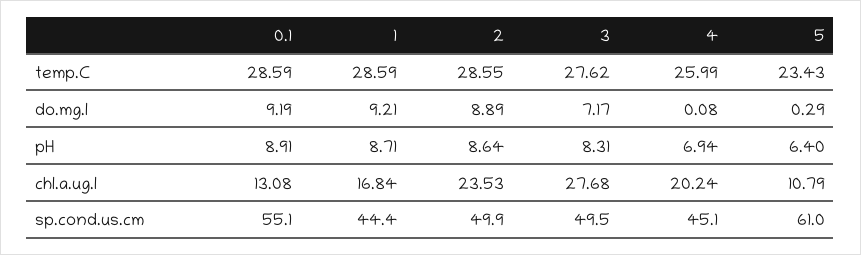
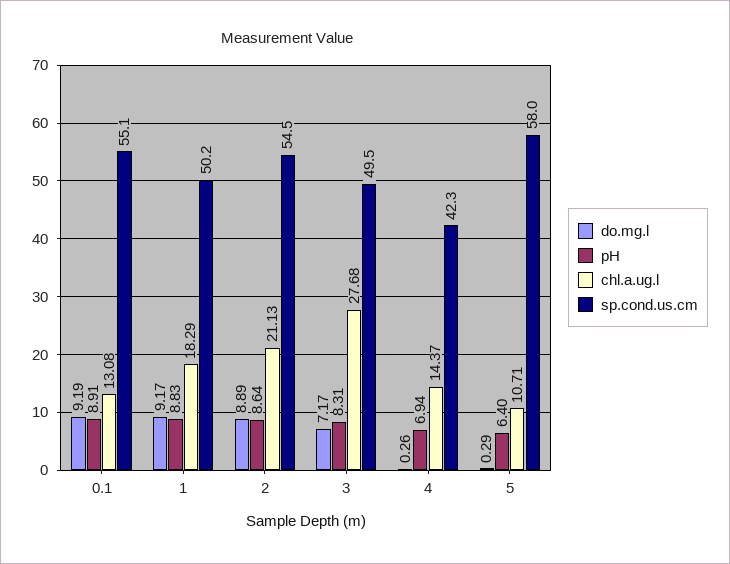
temp.C, 0.1: 28.59 -> none
temp.C, 1: 28.59 -> none
temp.C, 2: 28.55 -> none
temp.C, 3: 27.62 -> none
temp.C, 4: 25.99 -> none
temp.C, 5: 23.43 -> none
do.mg.l, 1: 9.21 -> 9.17
do.mg.l, 4: 0.08 -> 0.26
pH, 1: 8.71 -> 8.83
chl.a.ug.l, 1: 16.84 -> 18.29
chl.a.ug.l, 2: 23.53 -> 21.13
chl.a.ug.l, 4: 20.24 -> 14.37
chl.a.ug.l, 5: 10.79 -> 10.71
sp.cond.us.cm, 1: 44.4 -> 50.2
sp.cond.us.cm, 2: 49.9 -> 54.5
sp.cond.us.cm, 4: 45.1 -> 42.3
sp.cond.us.cm, 5: 61 -> 58

